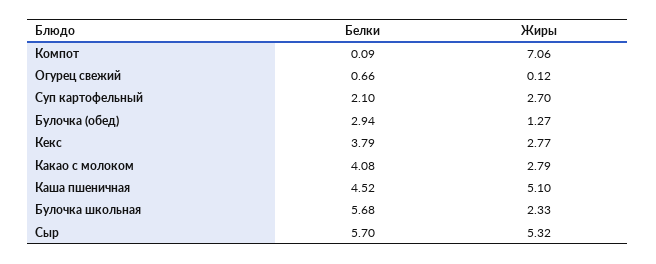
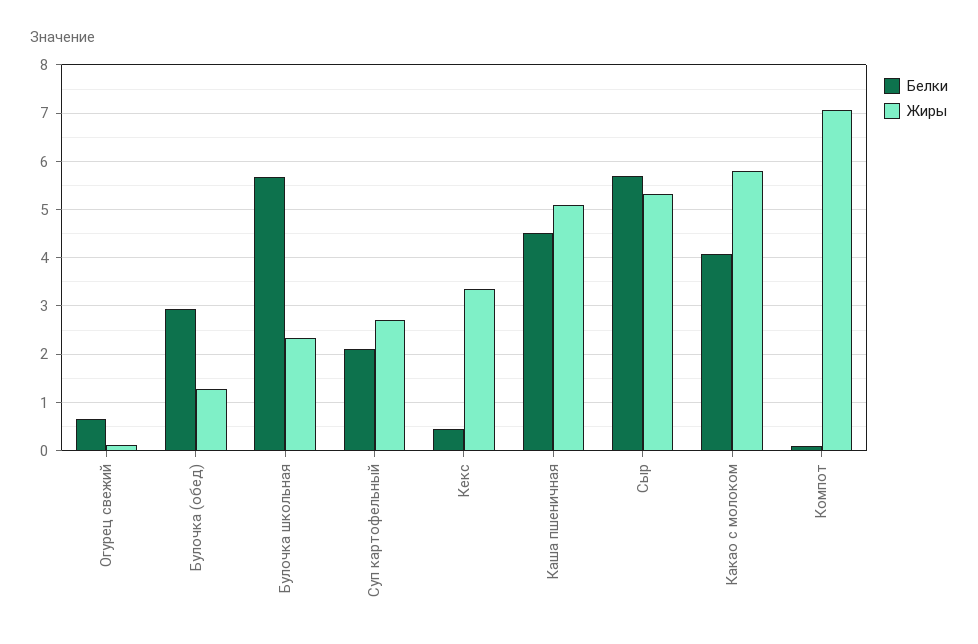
Белки, Кекс: 3.79 -> 0.4
Жиры, Кекс: 2.77 -> 3.4
Жиры, Какао с молоком: 2.79 -> 5.8

